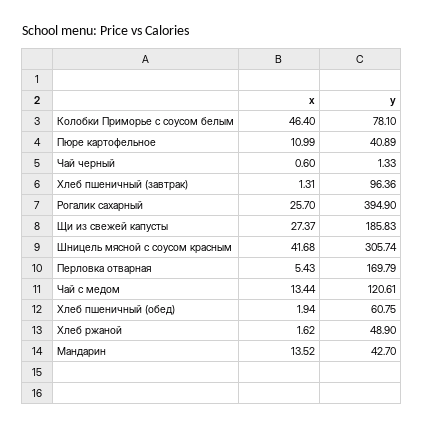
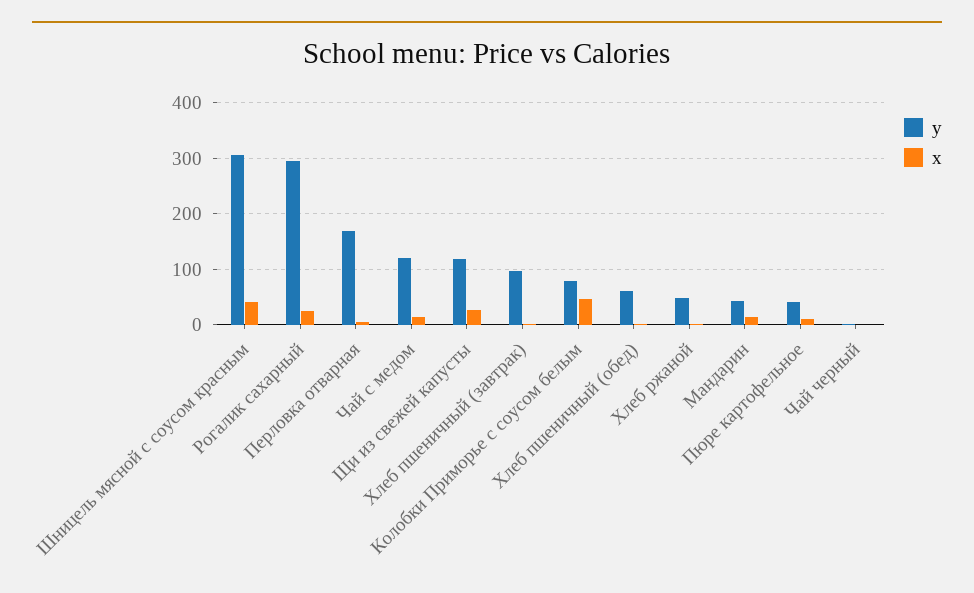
y, Рогалик сахарный: 394.9 -> 300
y, Щи из свежей капусты: 185.83 -> 120

